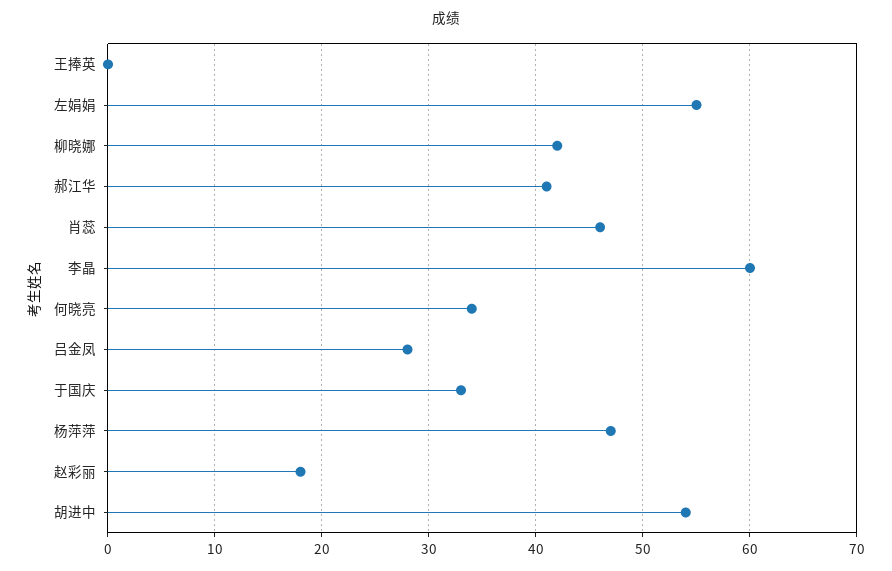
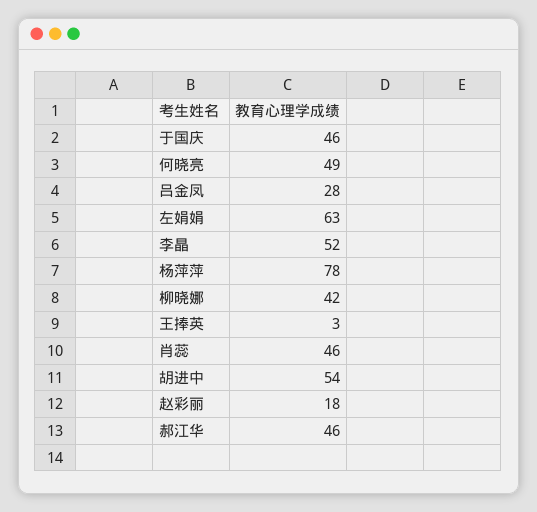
王捧英: 0 -> 3
左娟娟: 55 -> 63
郝江华: 41 -> 46
李晶: 60 -> 52
何晓亮: 34 -> 49
于国庆: 33 -> 46
杨萍萍: 47 -> 78

